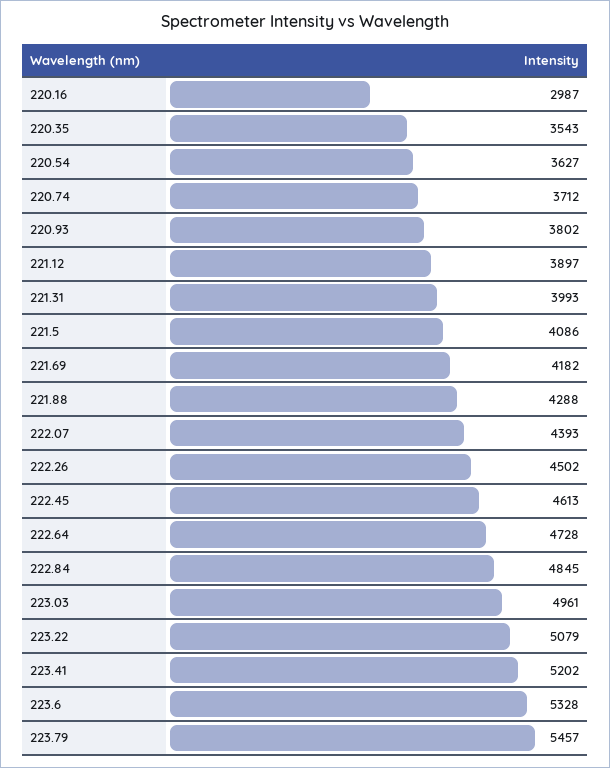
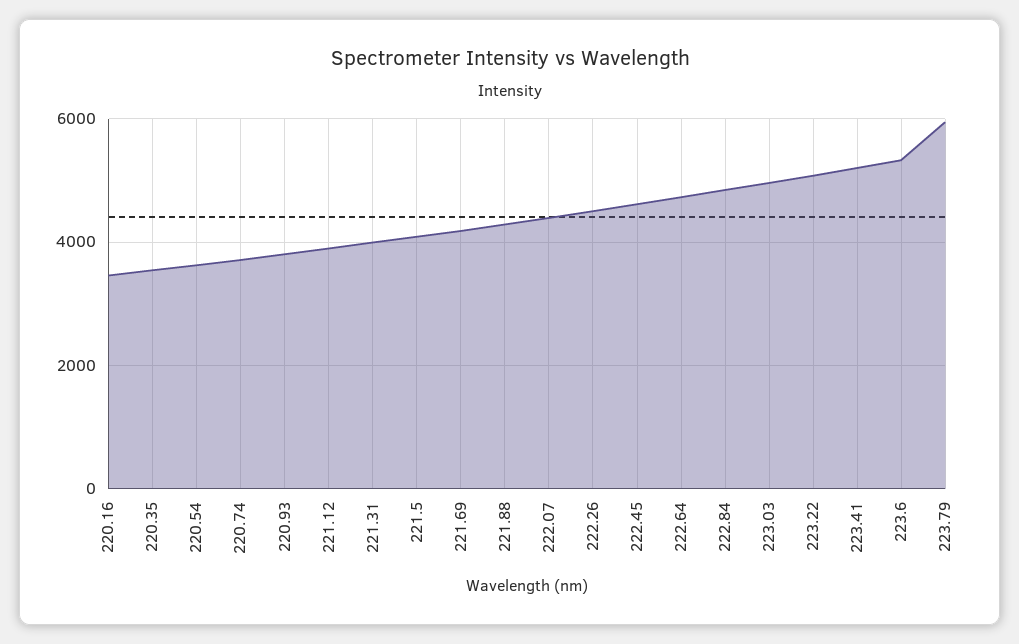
220.16: 2987 -> 3400
223.79: 5457 -> 6000

